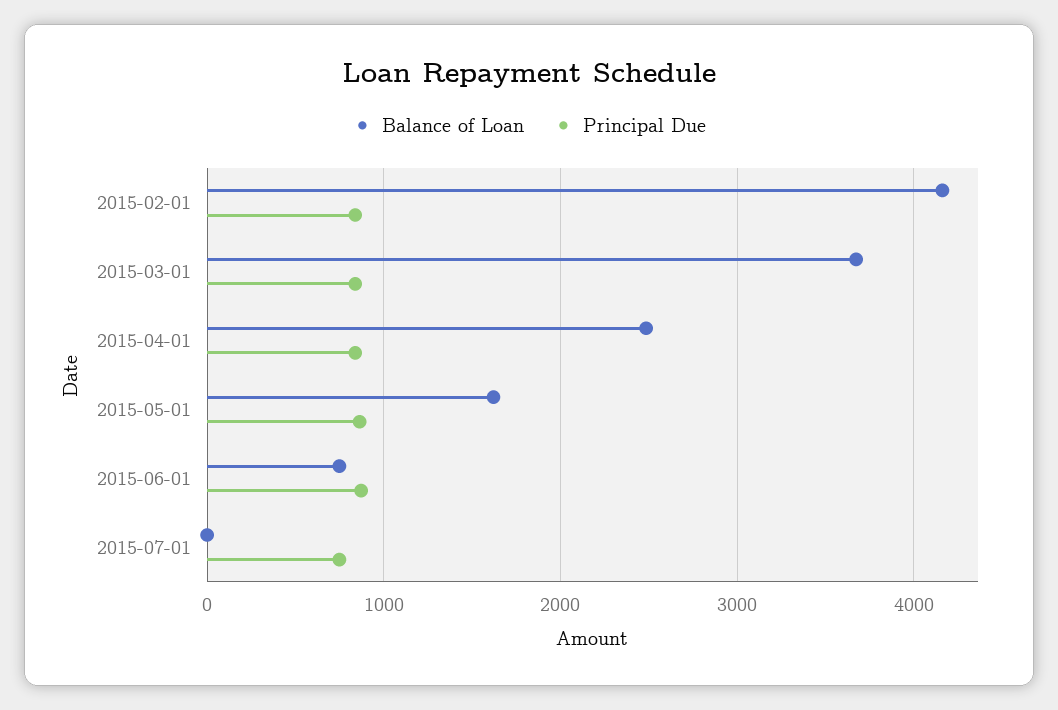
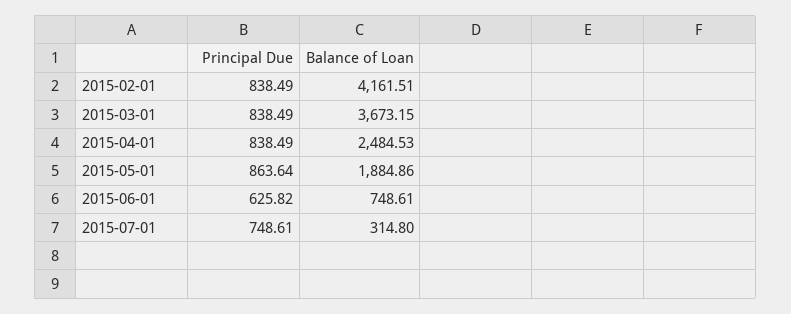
Balance of Loan, 2015-05-01: 1600 -> 1884.86
Principal Due, 2015-06-01: 900 -> 625.82
Balance of Loan, 2015-07-01: 0 -> 314.8

